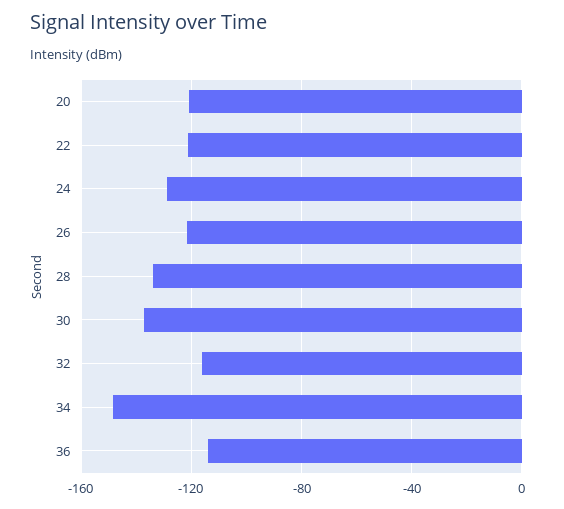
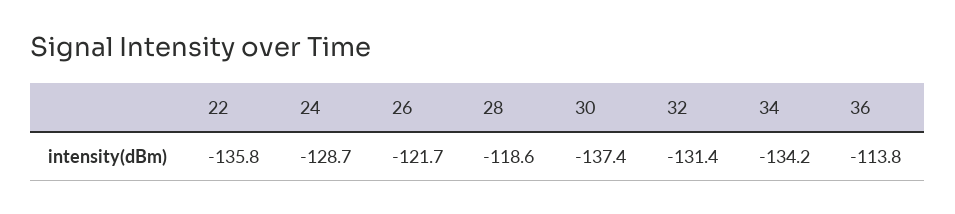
20: -120 -> none
22: -120 -> -135.8
28: -135 -> -118.6
32: -115 -> -131.4
34: -150 -> -134.2

